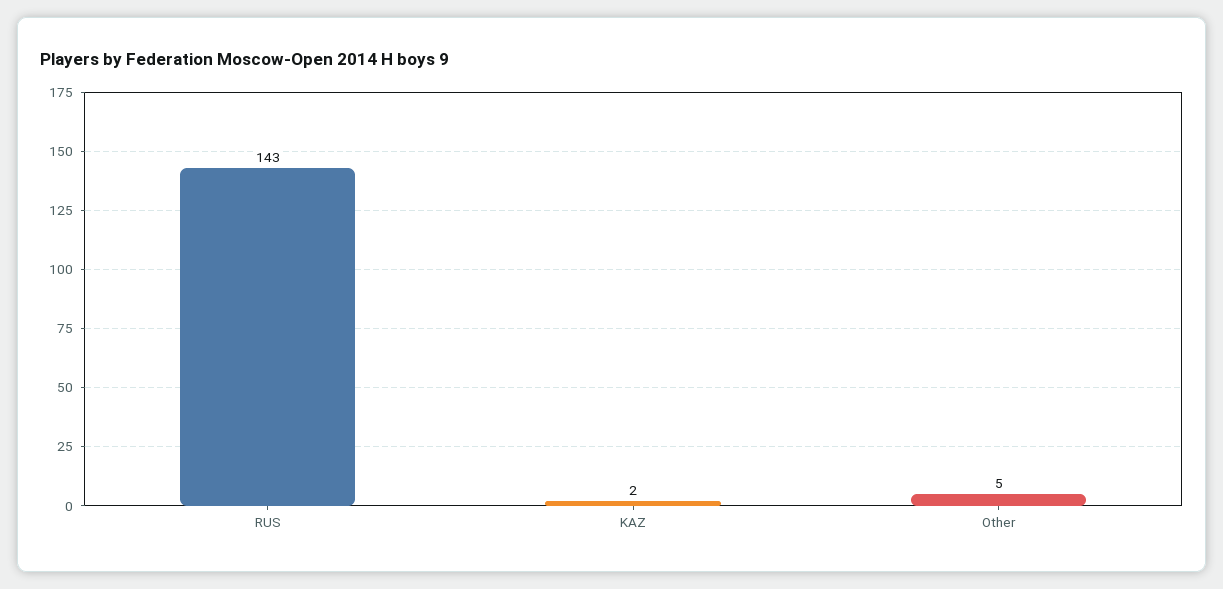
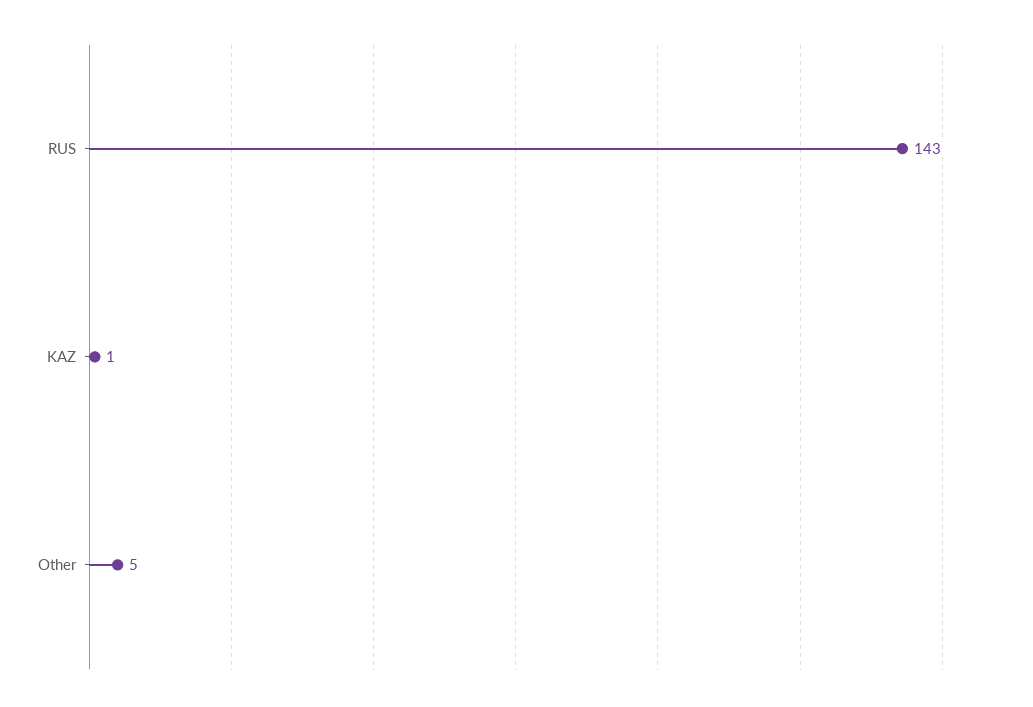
KAZ: 2 -> 1

